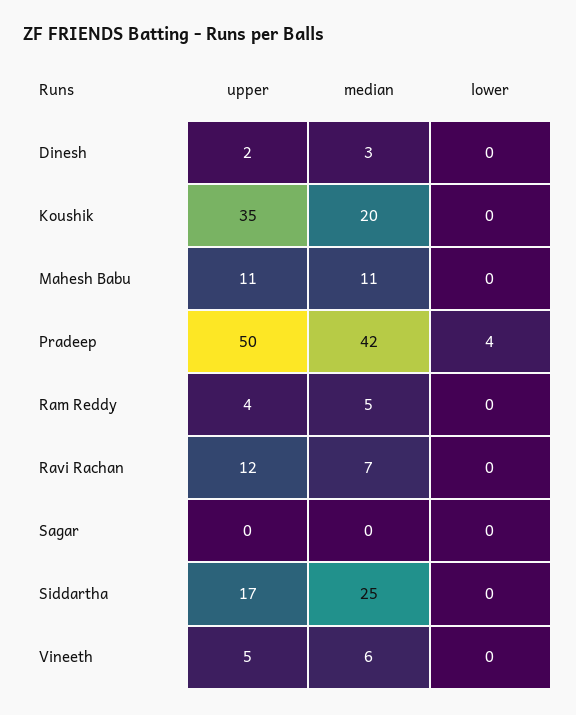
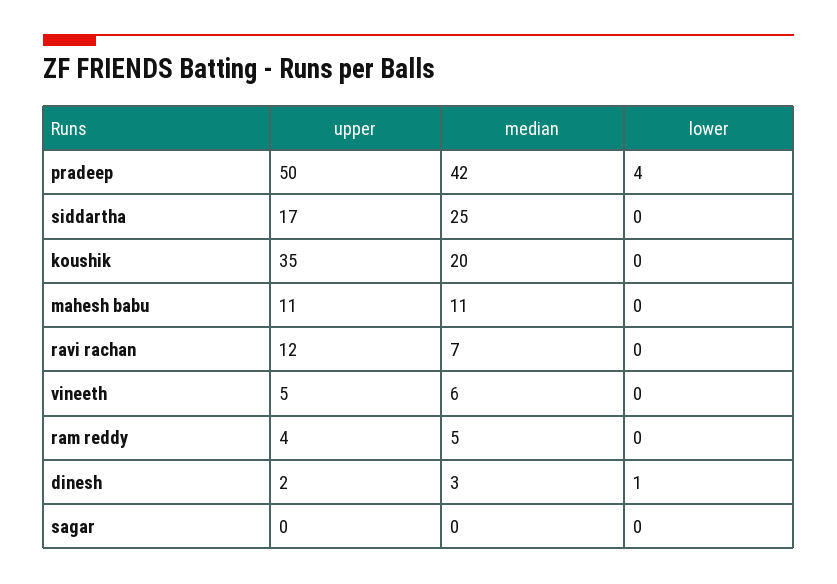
lower, Dinesh: 0 -> 1

